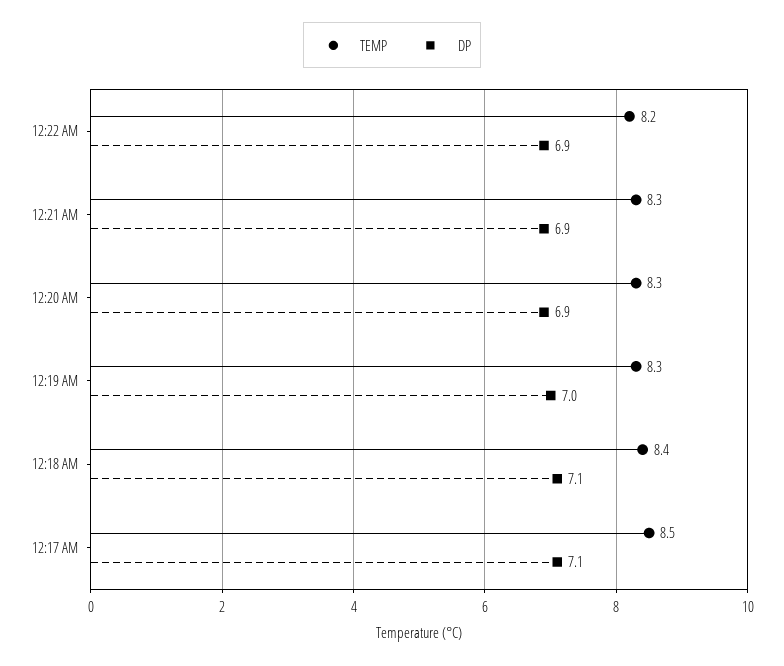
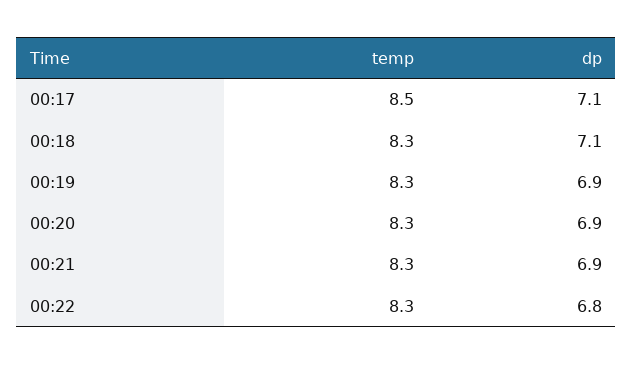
TEMP, 12:22 AM: 8.2 -> 8.3
DP, 12:22 AM: 6.9 -> 6.8
DP, 12:19 AM: 7 -> 6.9
TEMP, 12:18 AM: 8.4 -> 8.3

